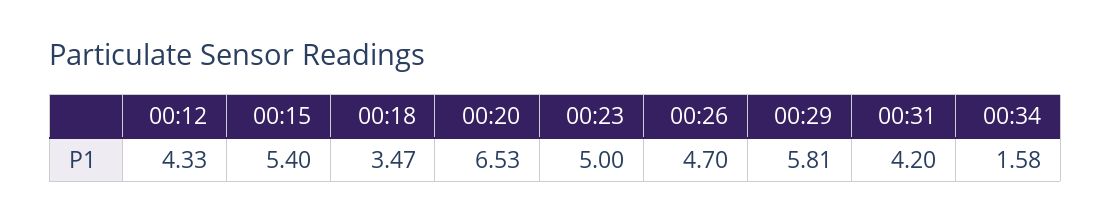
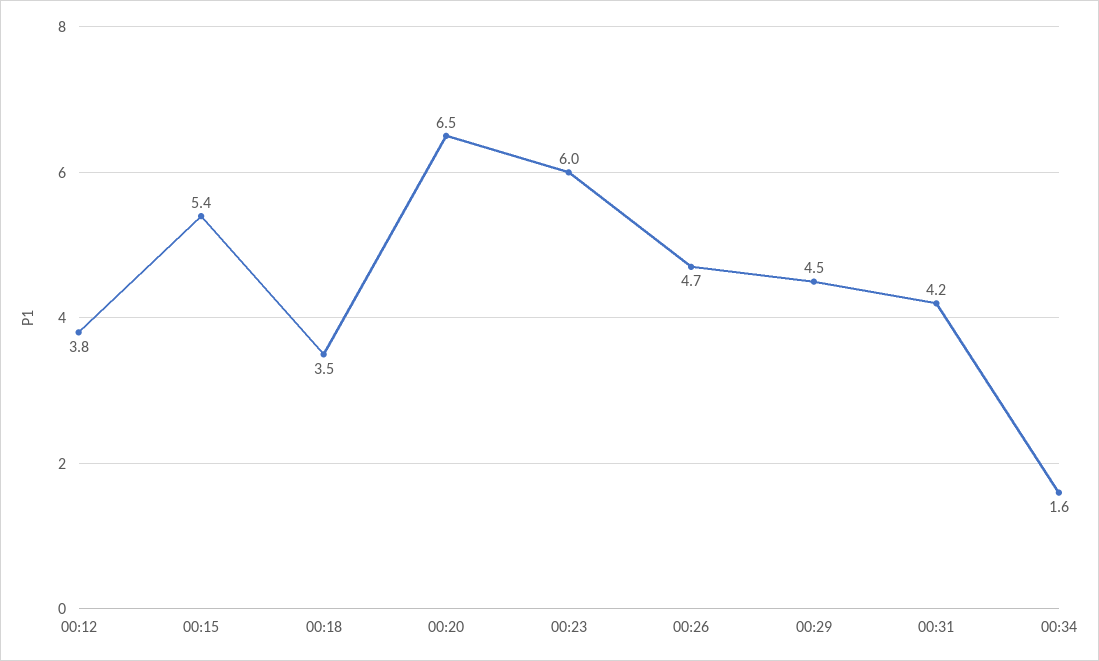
00:12: 4.33 -> 3.8
00:23: 5 -> 6
00:29: 5.81 -> 4.5

